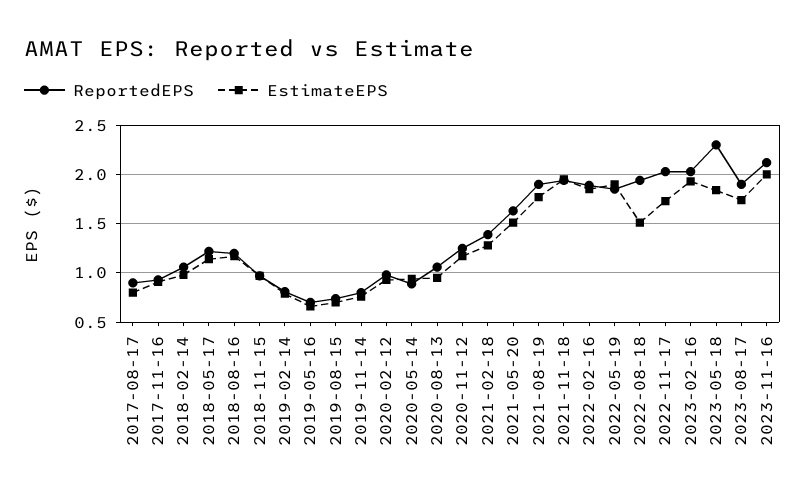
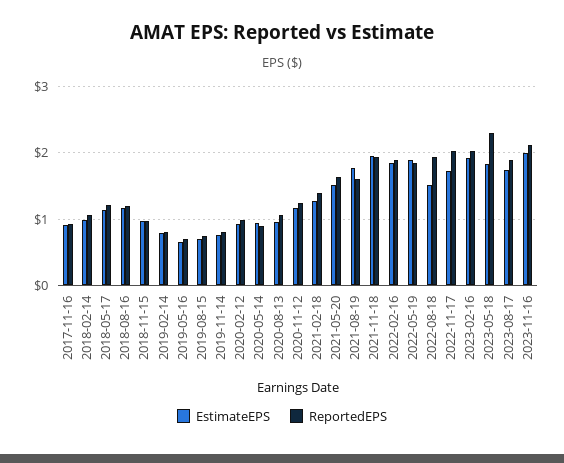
ReportedEPS, 2017-08-17: 0.9 -> none
EstimateEPS, 2017-08-17: 0.8 -> none
ReportedEPS, 2021-08-19: 1.9 -> 1.6

